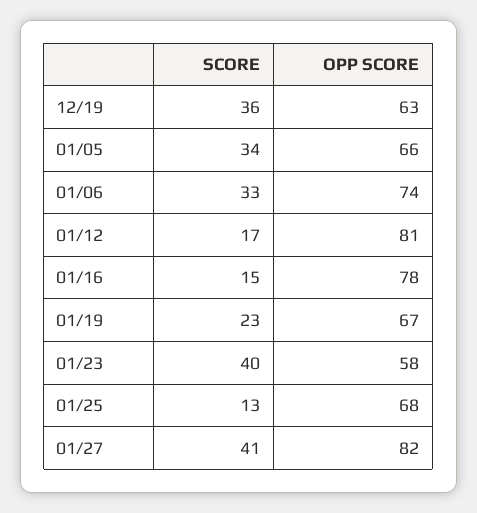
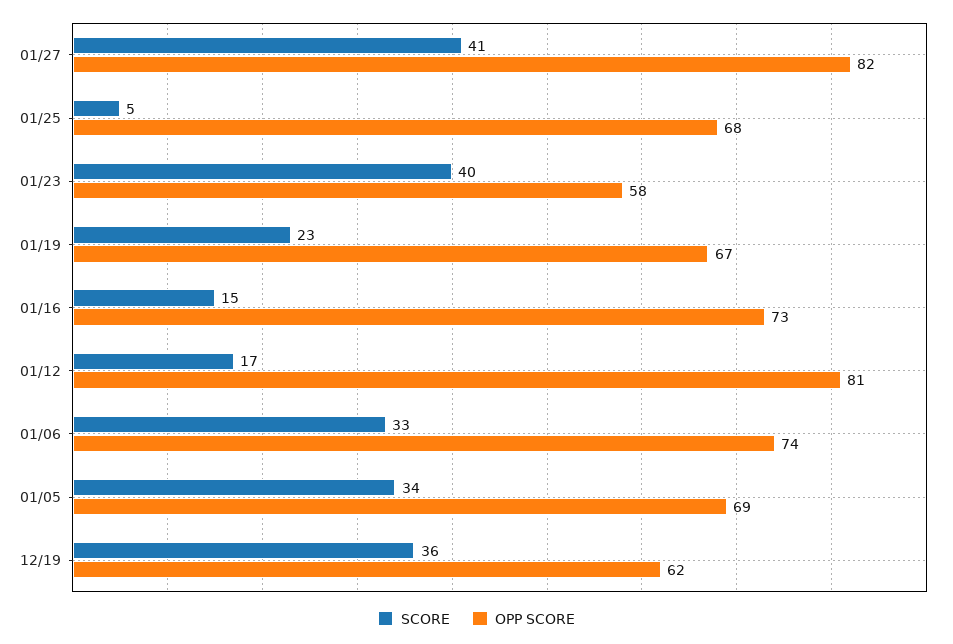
OPP SCORE, 12/19: 63 -> 62
OPP SCORE, 01/05: 66 -> 69
OPP SCORE, 01/16: 78 -> 73
SCORE, 01/25: 13 -> 5

